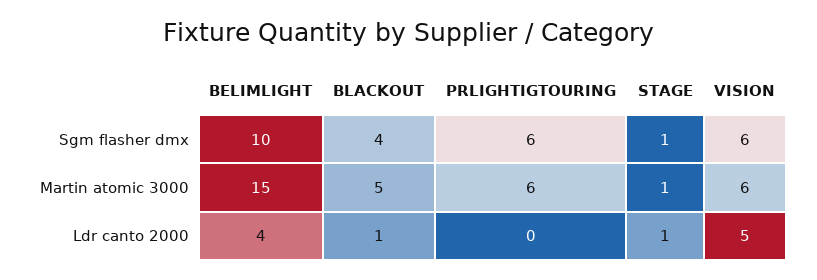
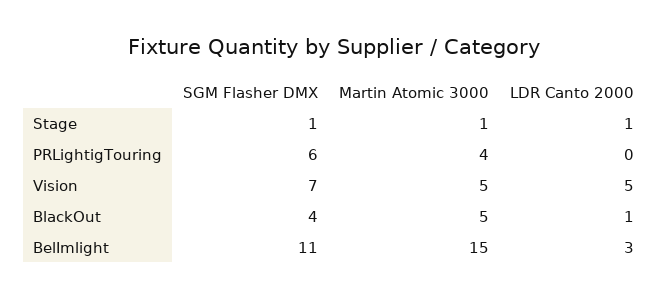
BELIMLIGHT, Sgm flasher dmx: 10 -> 11
VISION, Sgm flasher dmx: 6 -> 7
PRLIGHTIGTOURING, Martin atomic 3000: 6 -> 4
VISION, Martin atomic 3000: 6 -> 5
BELIMLIGHT, Ldr canto 2000: 4 -> 3

